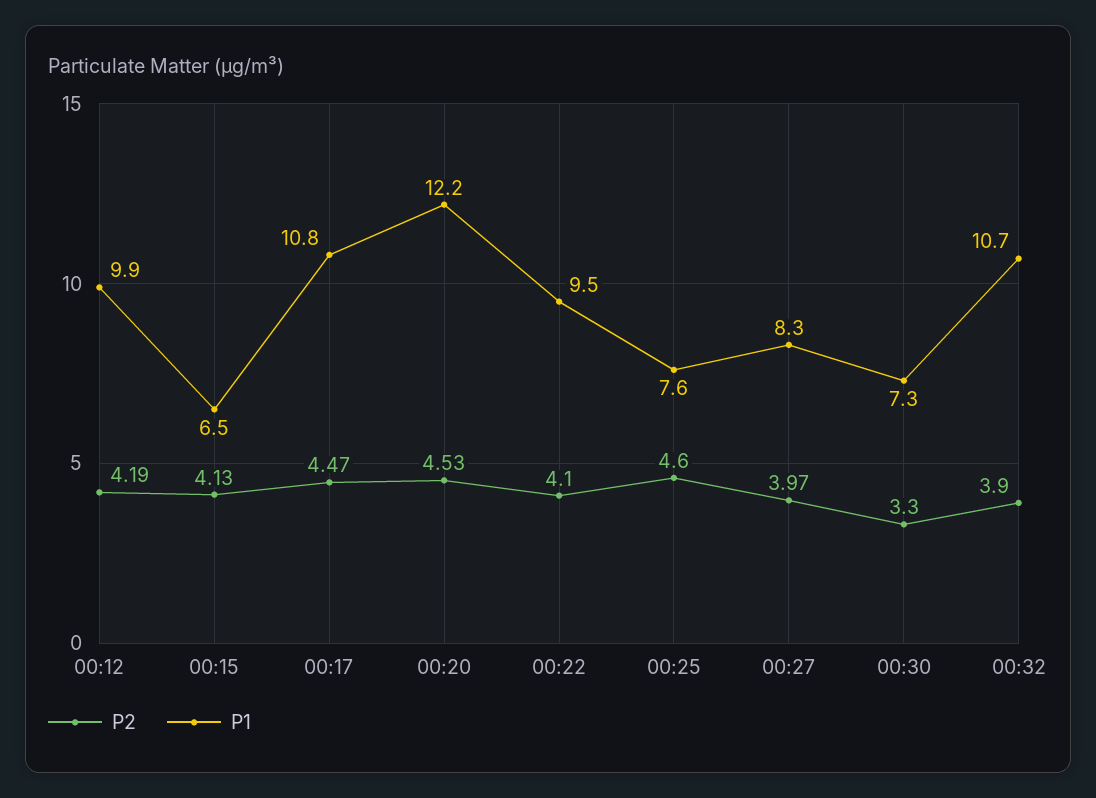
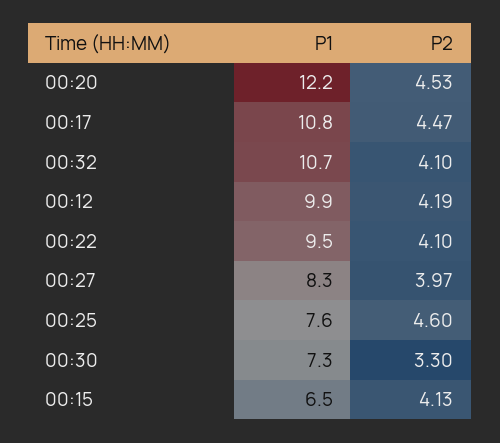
P2, 00:32: 3.9 -> 4.1

